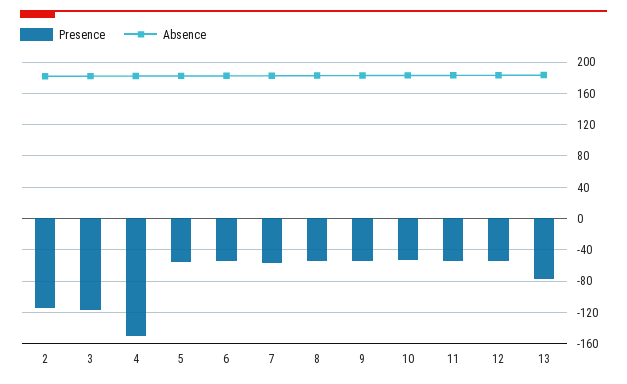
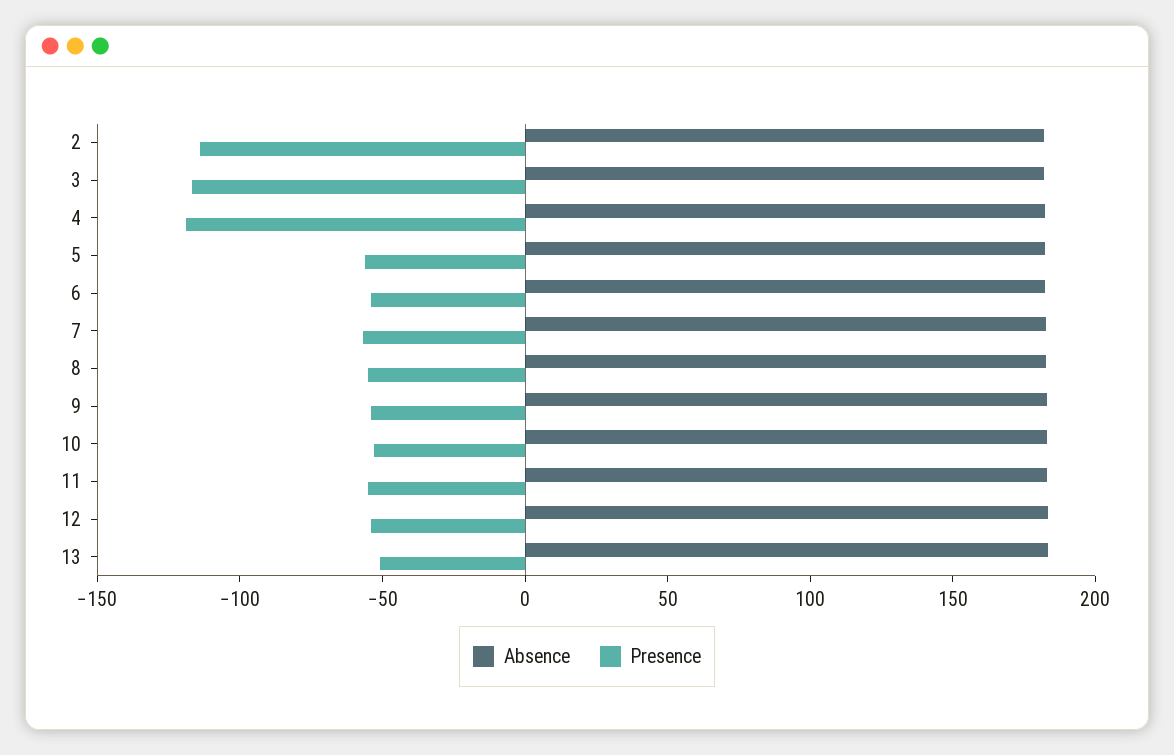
Presence, 4: -150 -> -120
Presence, 13: -80 -> -50

